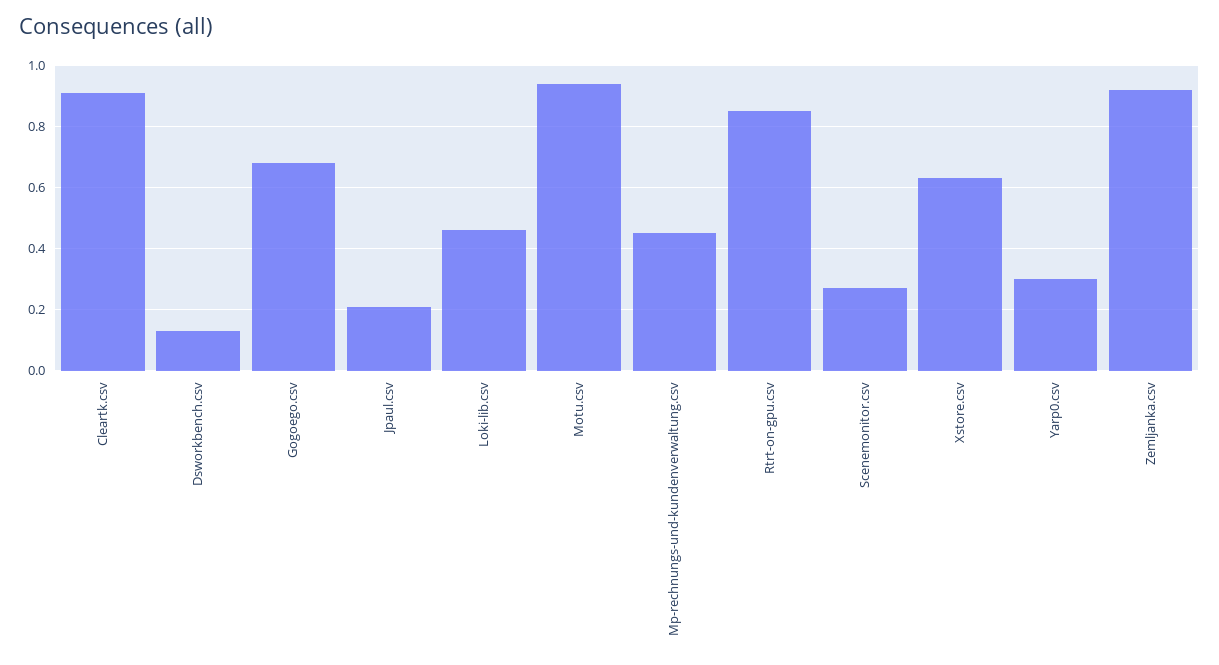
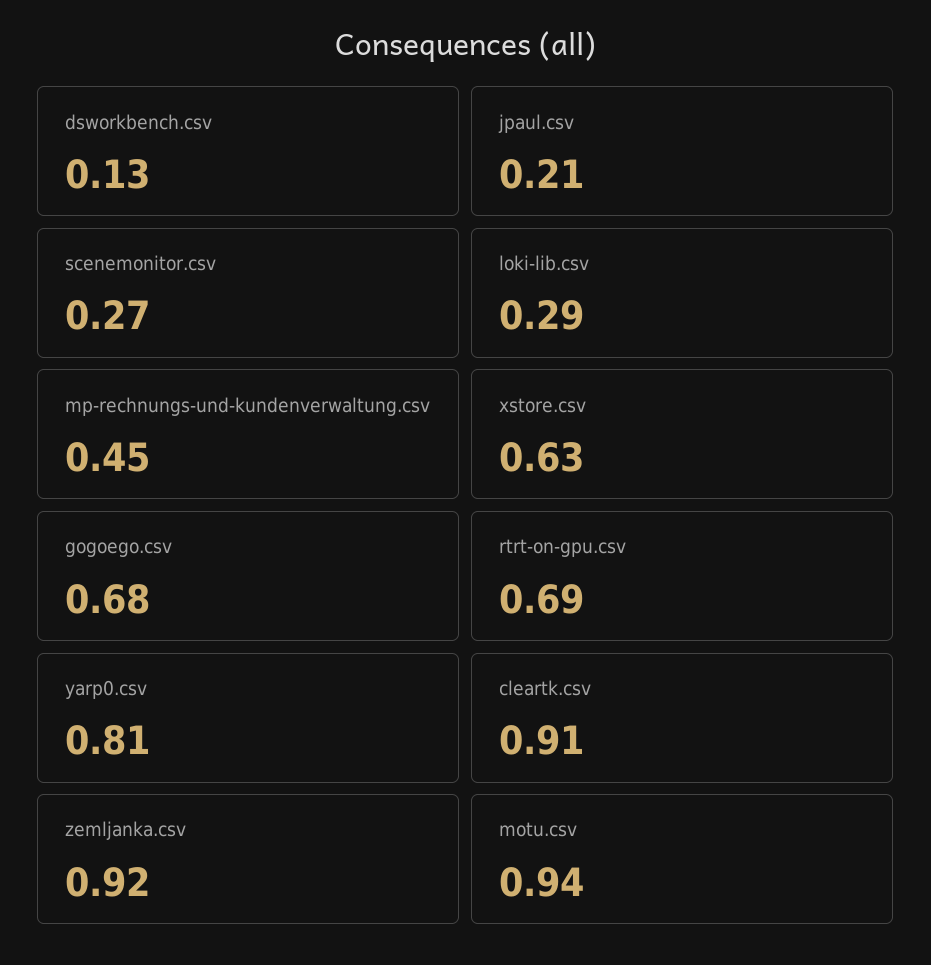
Loki-lib.csv: 0.45 -> 0.29
Rtrt-on-gpu.csv: 0.85 -> 0.69
Yarp0.csv: 0.3 -> 0.81

